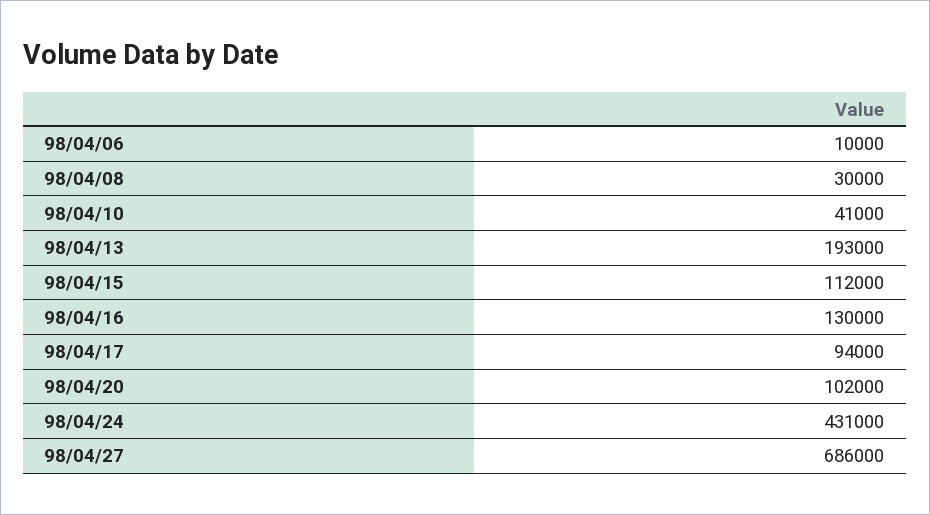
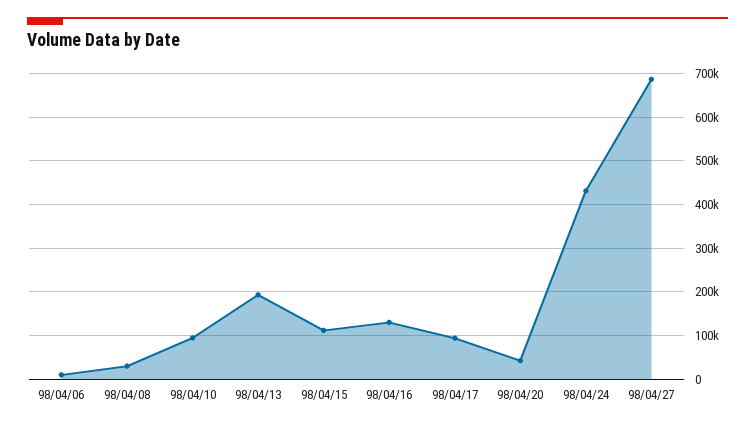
98/04/10: 41000 -> 100000
98/04/20: 102000 -> 40000

